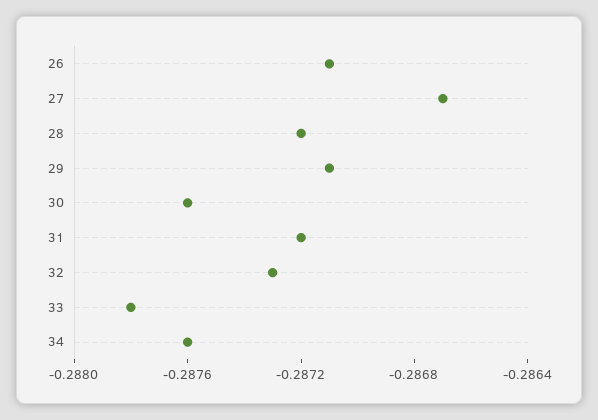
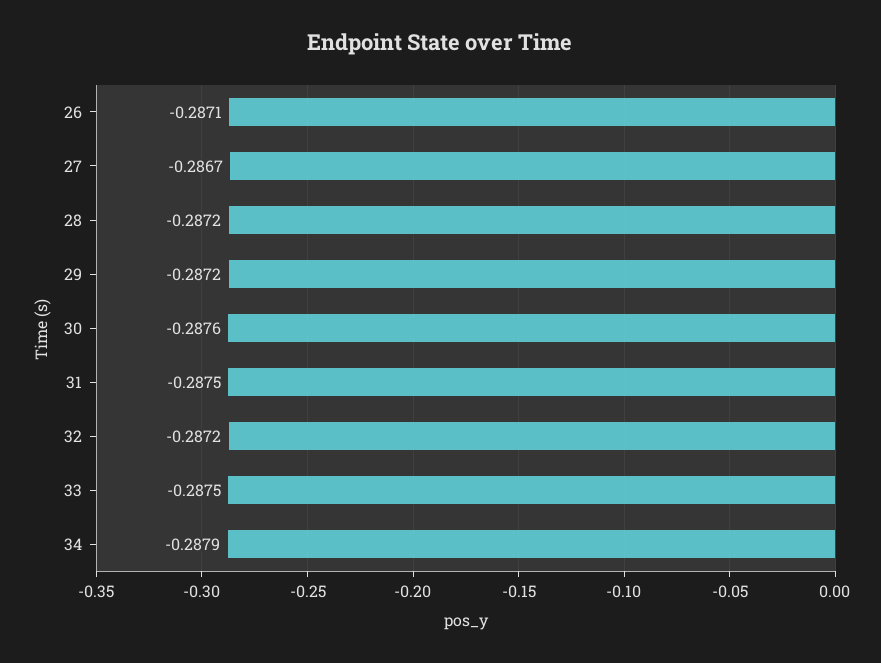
29: -0.2871 -> -0.2872
31: -0.2872 -> -0.2875
32: -0.2873 -> -0.2872
33: -0.2878 -> -0.2875
34: -0.2876 -> -0.2879

